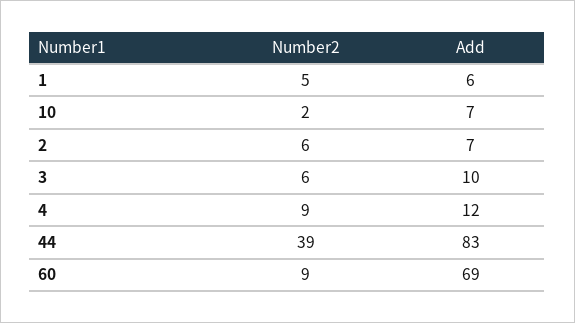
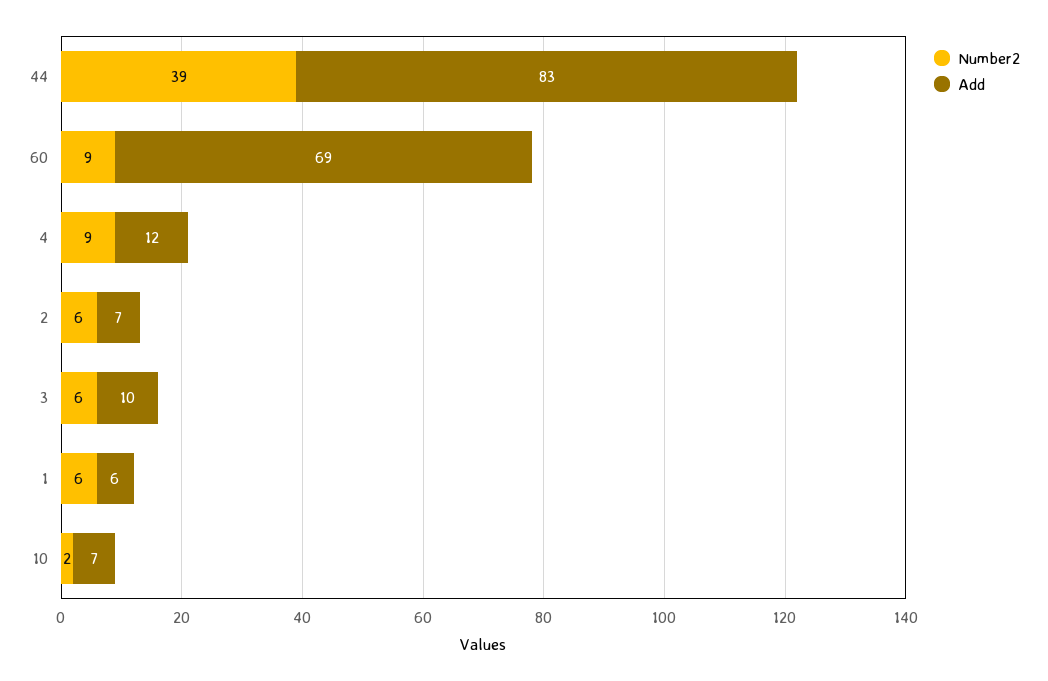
Number2, 1: 5 -> 6

